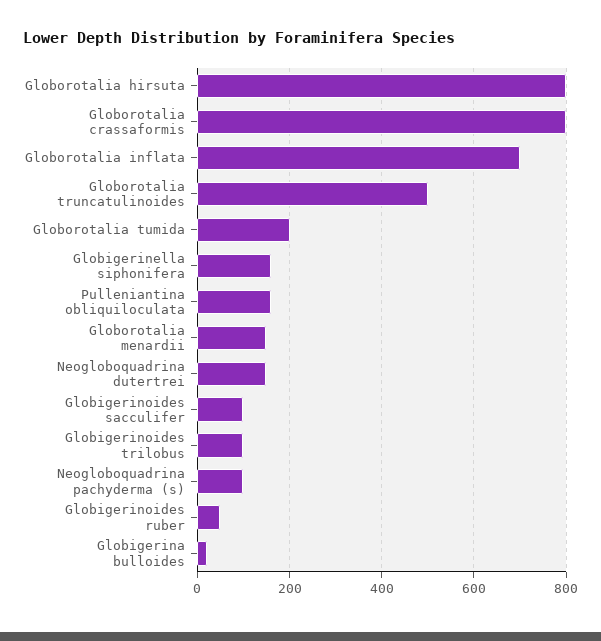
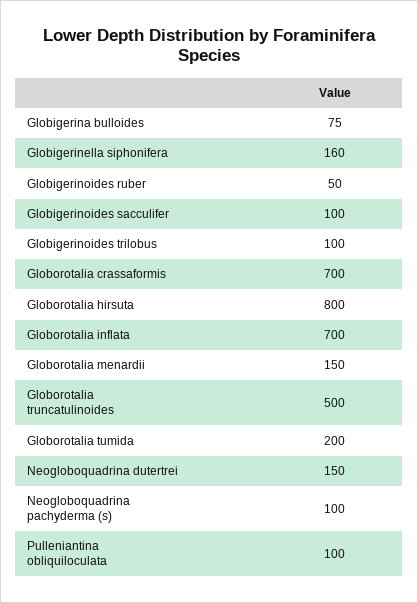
Globorotalia crassaformis: 800 -> 700
Pulleniantina obliquiloculata: 160 -> 100
Globigerina bulloides: 20 -> 75

